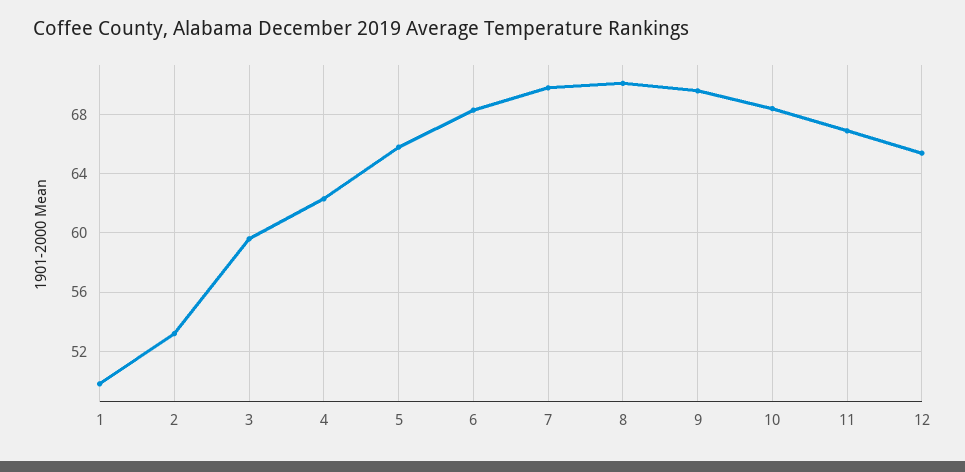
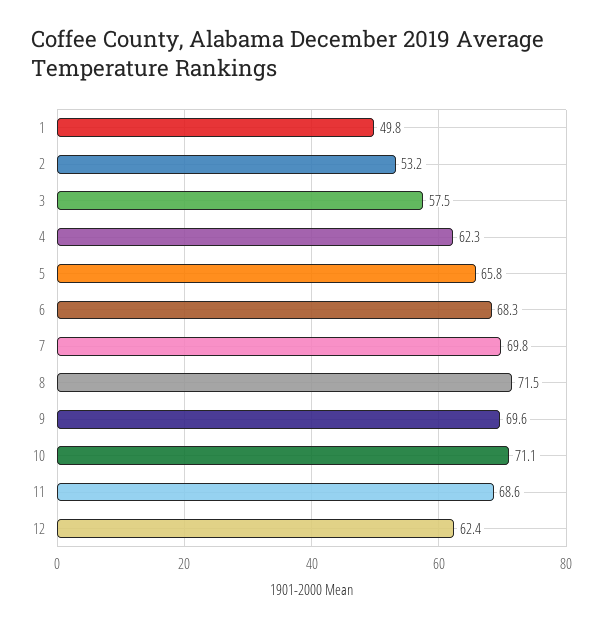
3: 59.5 -> 57.5
8: 70 -> 71.5
10: 68.5 -> 71.1
11: 67 -> 68.6
12: 65.5 -> 62.4

